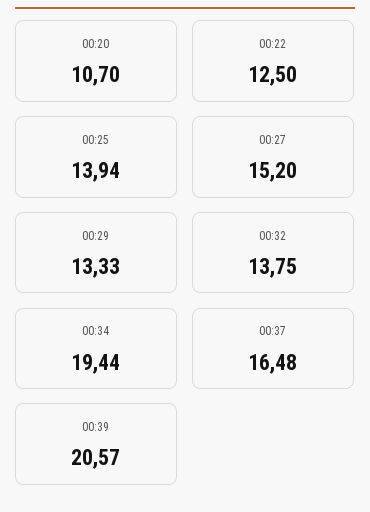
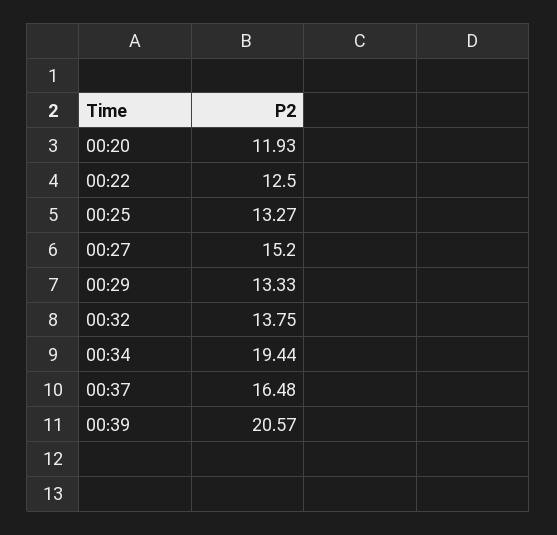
00:20: 10.7 -> 11.93
00:25: 13.94 -> 13.27

